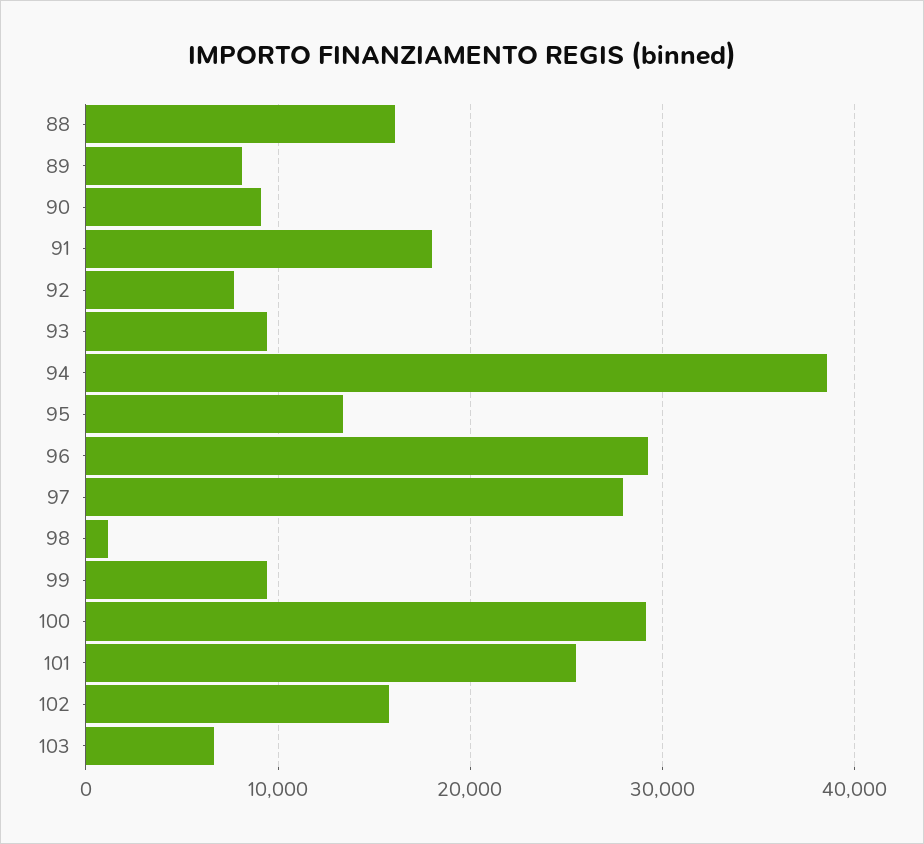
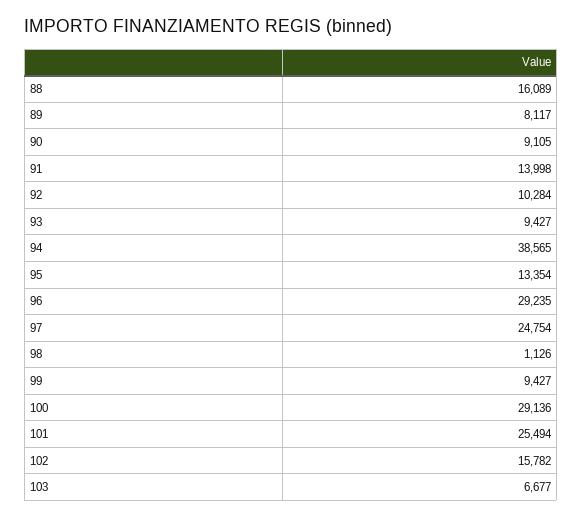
91: 18000 -> 13998
92: 8000 -> 10284
97: 28000 -> 24754

